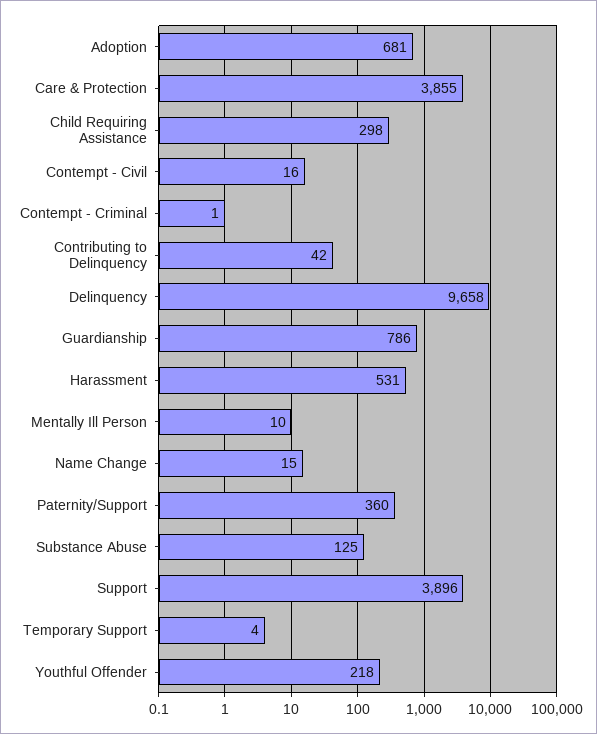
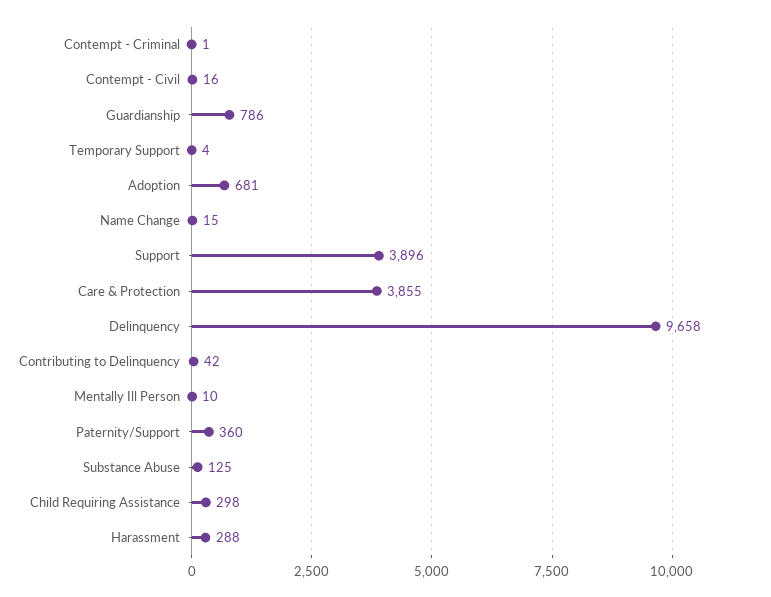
Harassment: 531 -> 288
Youthful Offender: 218 -> none

